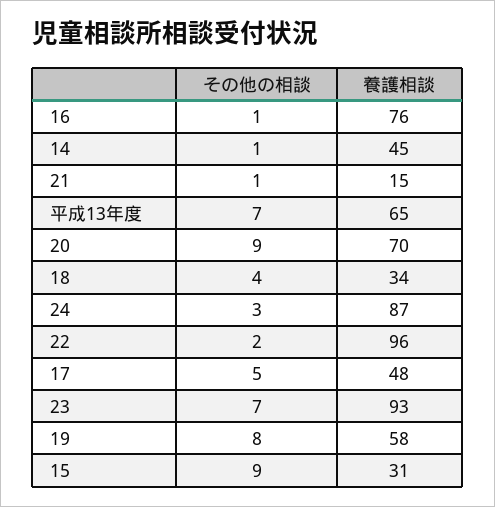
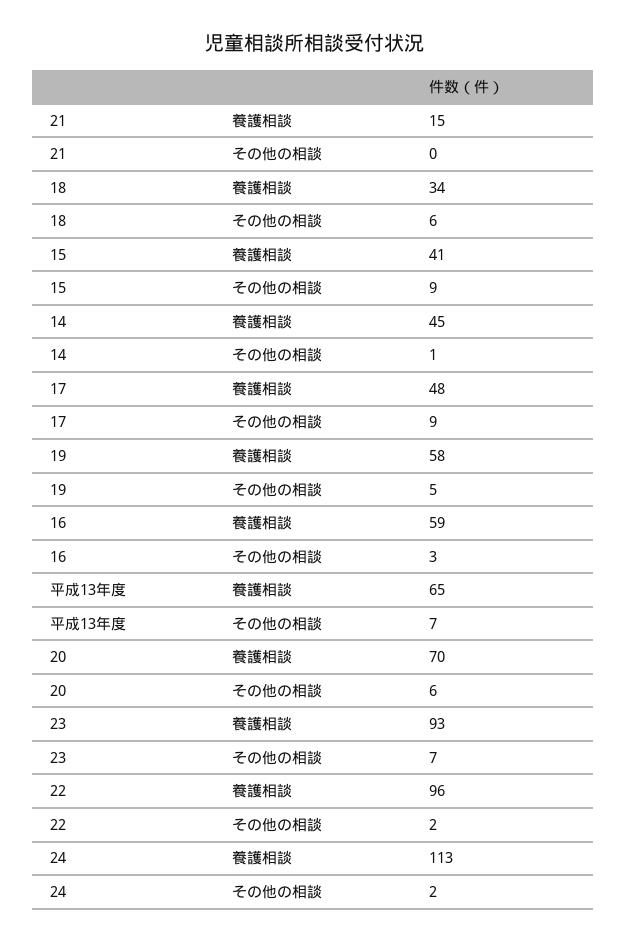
その他の相談, 16: 1 -> 3
養護相談, 16: 76 -> 59
その他の相談, 21: 1 -> 0
その他の相談, 20: 9 -> 6
その他の相談, 18: 4 -> 6
その他の相談, 24: 3 -> 2
養護相談, 24: 87 -> 113
その他の相談, 17: 5 -> 9
その他の相談, 19: 8 -> 5
養護相談, 15: 31 -> 41

